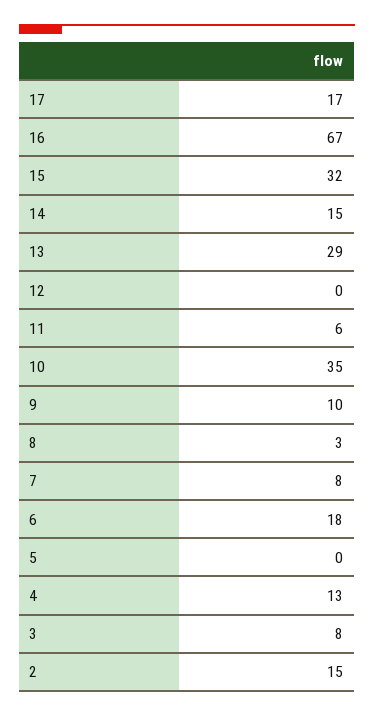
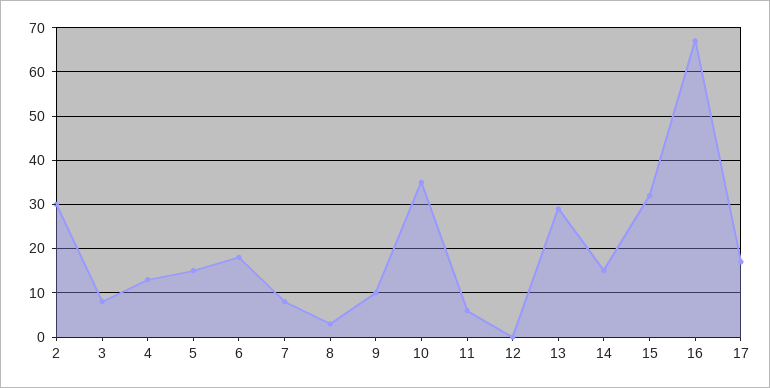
5: 0 -> 15
2: 15 -> 30

